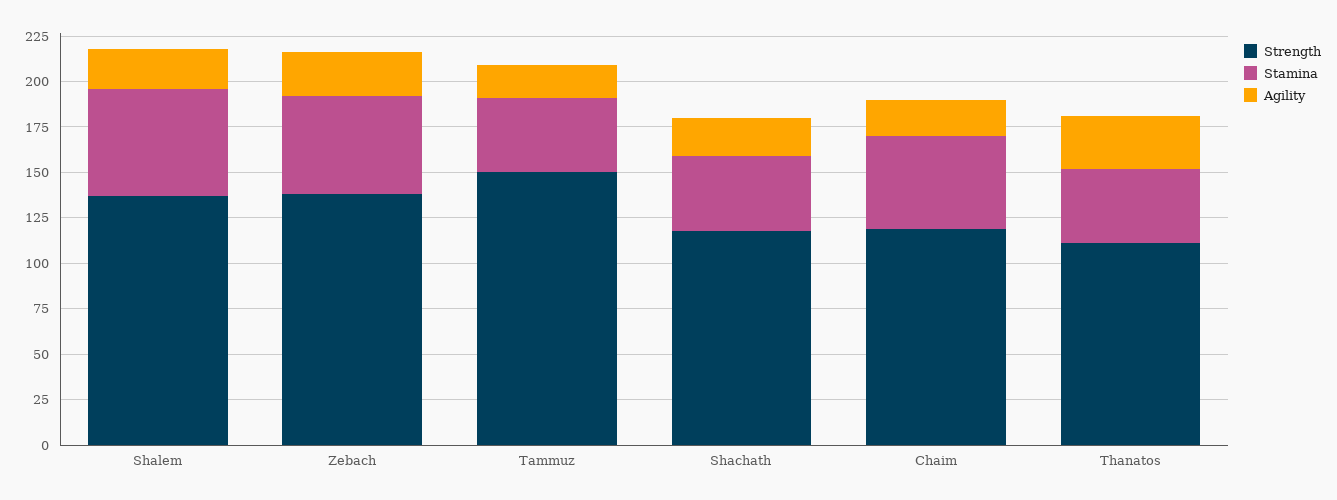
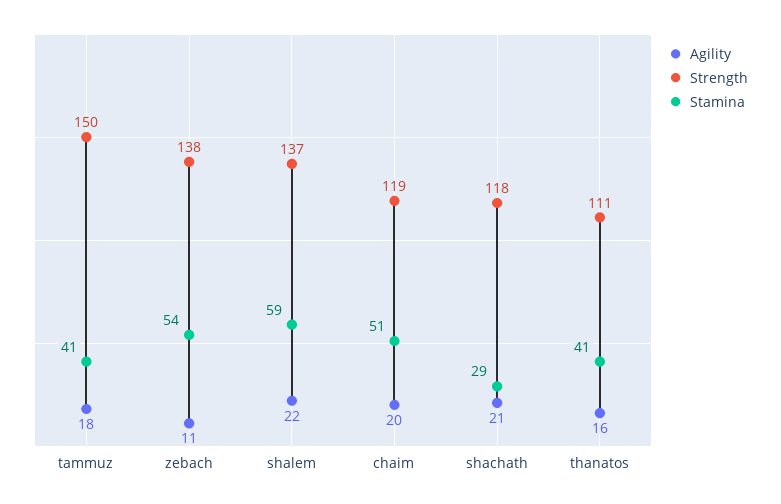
Agility, Zebach: 25 -> 11
Stamina, Shachath: 40 -> 29
Agility, Thanatos: 30 -> 16

